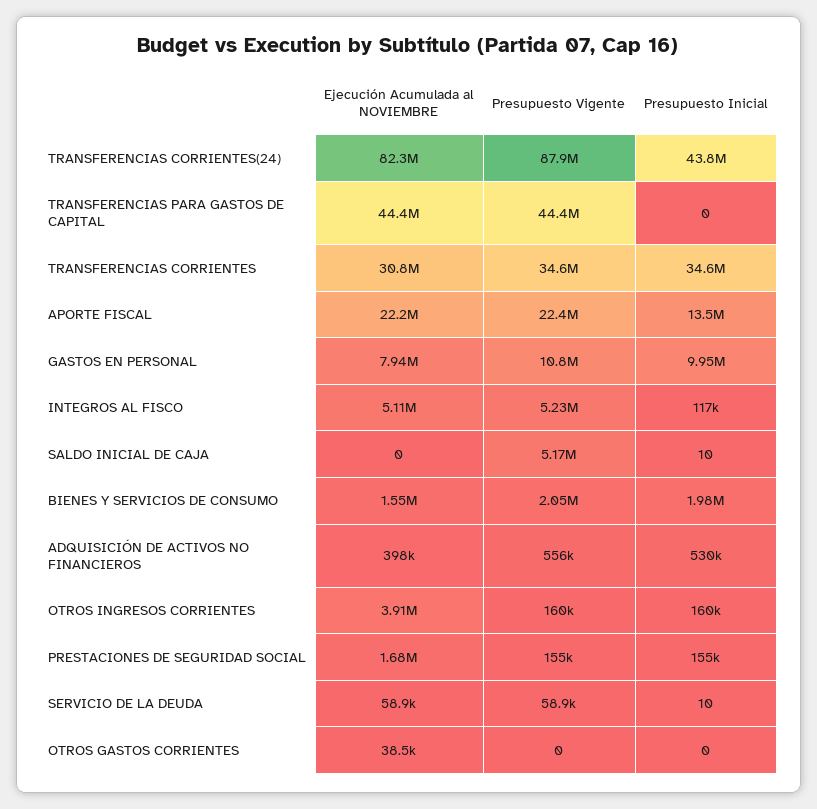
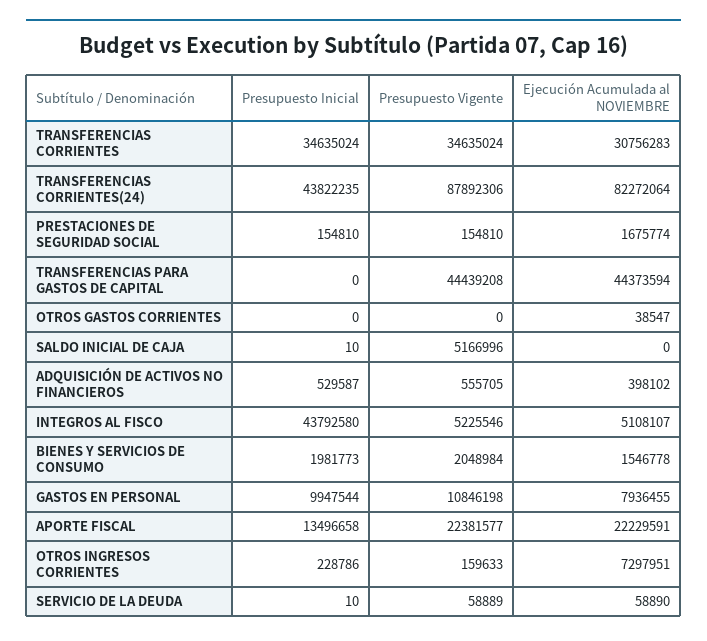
Presupuesto Inicial, INTEGROS AL FISCO: 117000 -> 43792580
Ejecución Acumulada al NOVIEMBRE, OTROS INGRESOS CORRIENTES: 3910000 -> 7297951
Presupuesto Inicial, OTROS INGRESOS CORRIENTES: 160000 -> 228786

